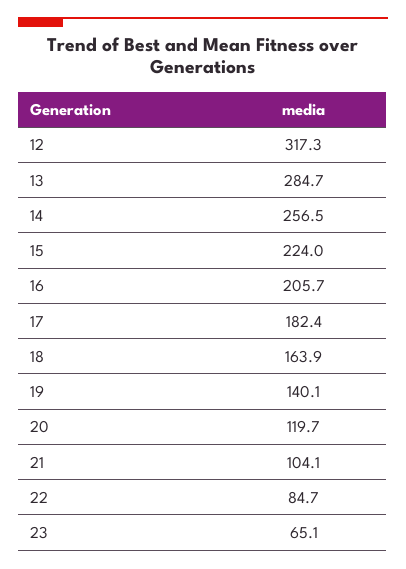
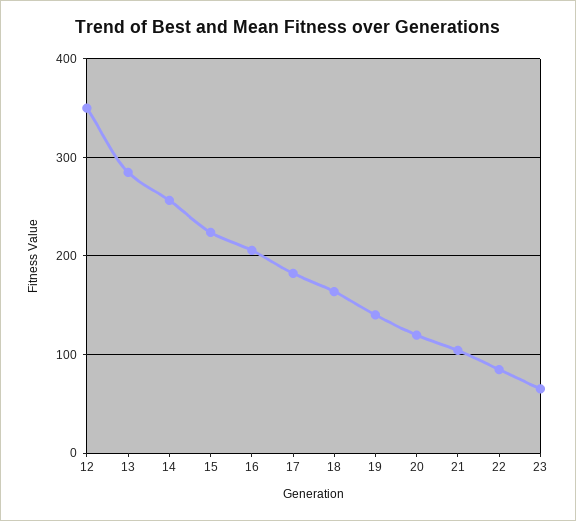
12: 317.3 -> 350

